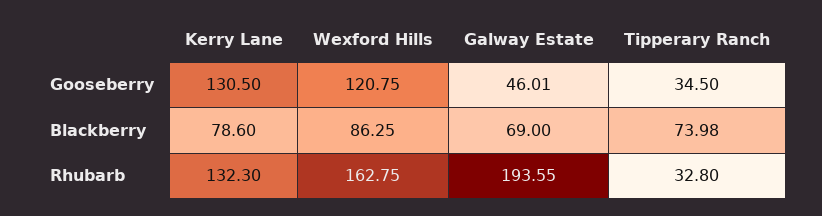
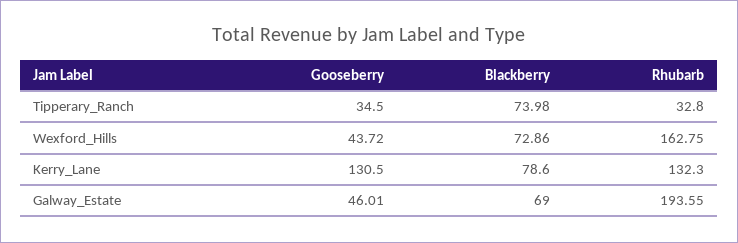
Wexford Hills, Gooseberry: 120.75 -> 43.72
Wexford Hills, Blackberry: 86.25 -> 72.86

